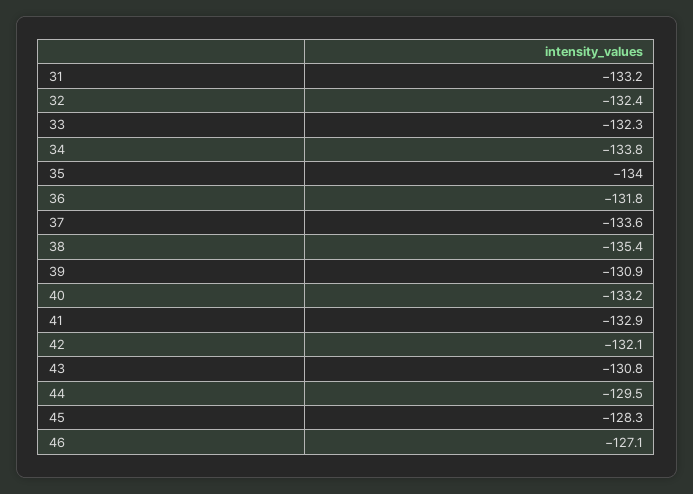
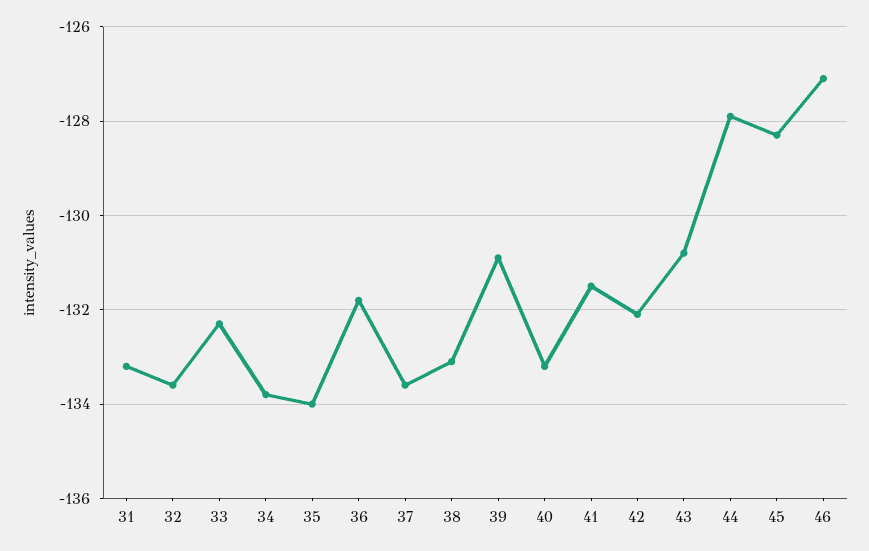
32: -132.4 -> -133.5
38: -135.4 -> -133
41: -132.9 -> -131.5
44: -129.5 -> -128

